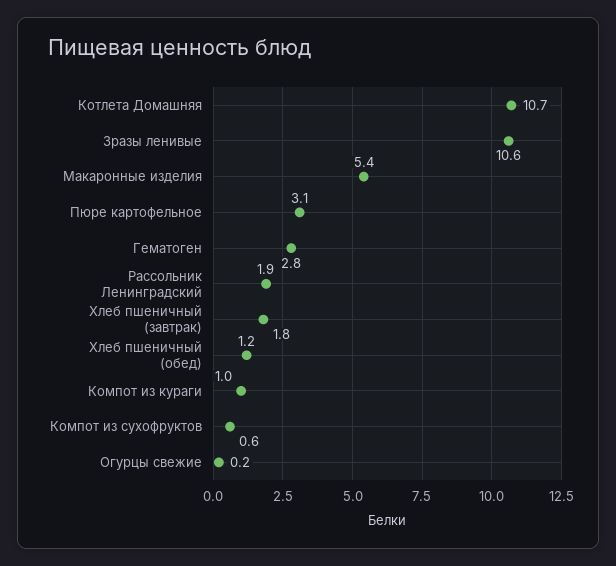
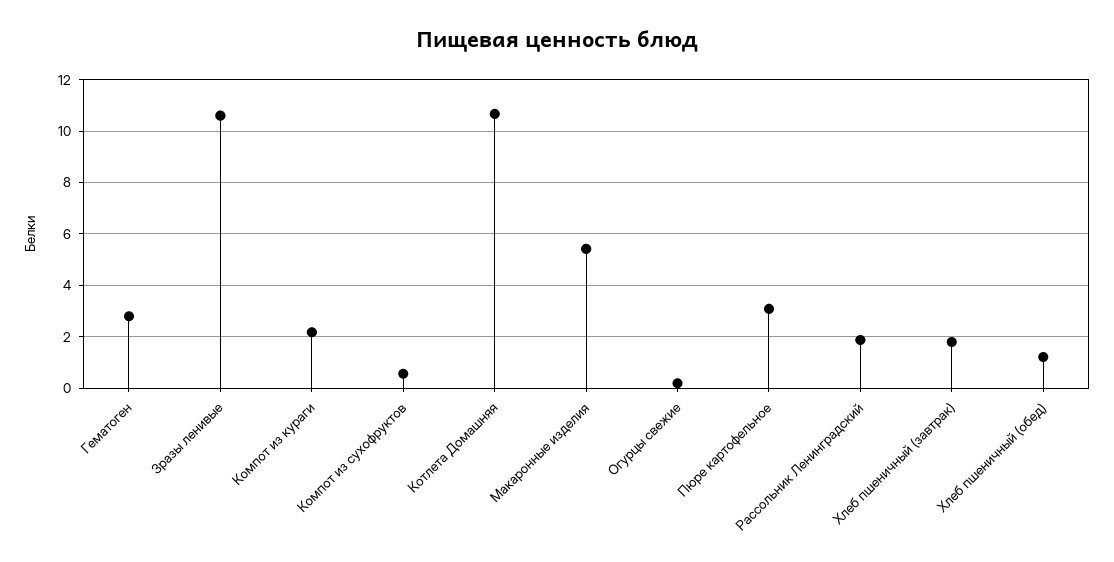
Компот из кураги: 1 -> 2.25

